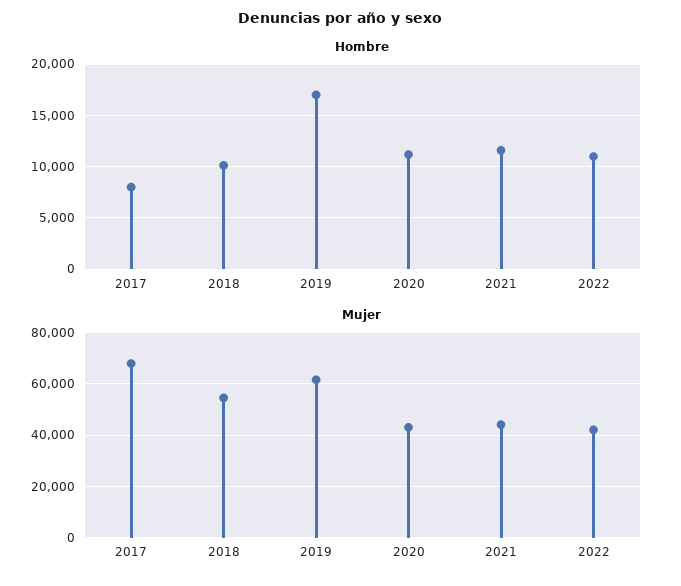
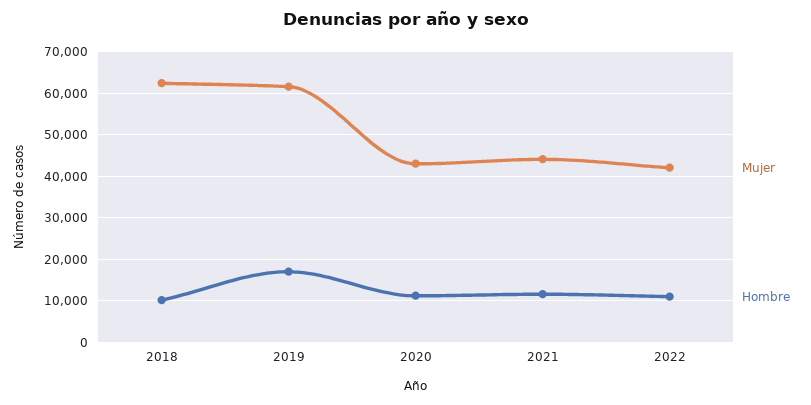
Hombre, 2017: 8000 -> none
Mujer, 2017: 67500 -> none
Mujer, 2018: 55000 -> 62000

